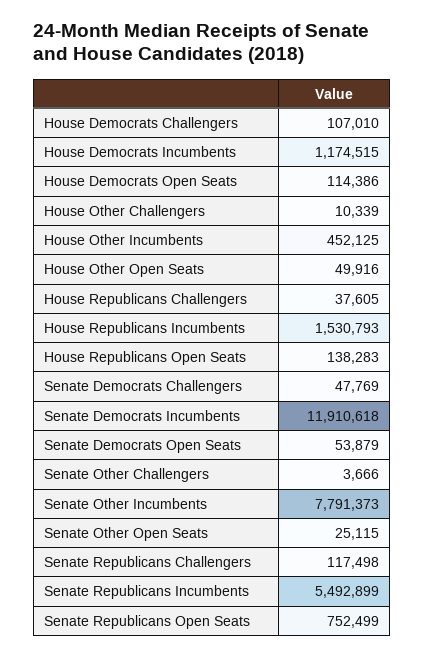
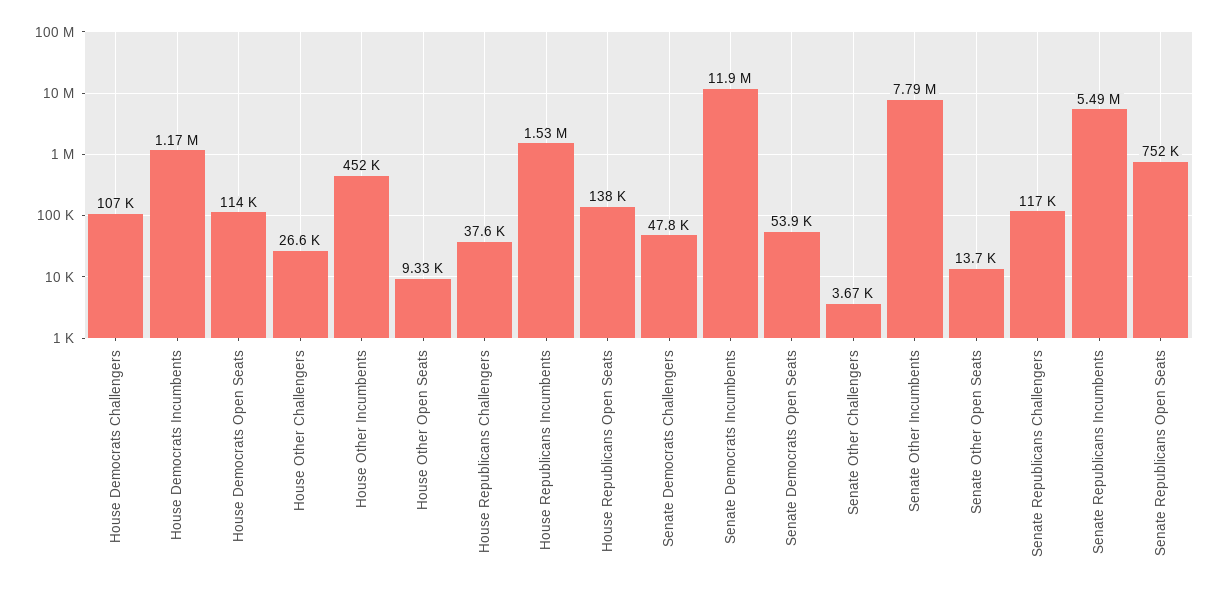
House Other Challengers: 10339 -> 26600
House Other Open Seats: 49916 -> 9330
Senate Other Open Seats: 25115 -> 13700

